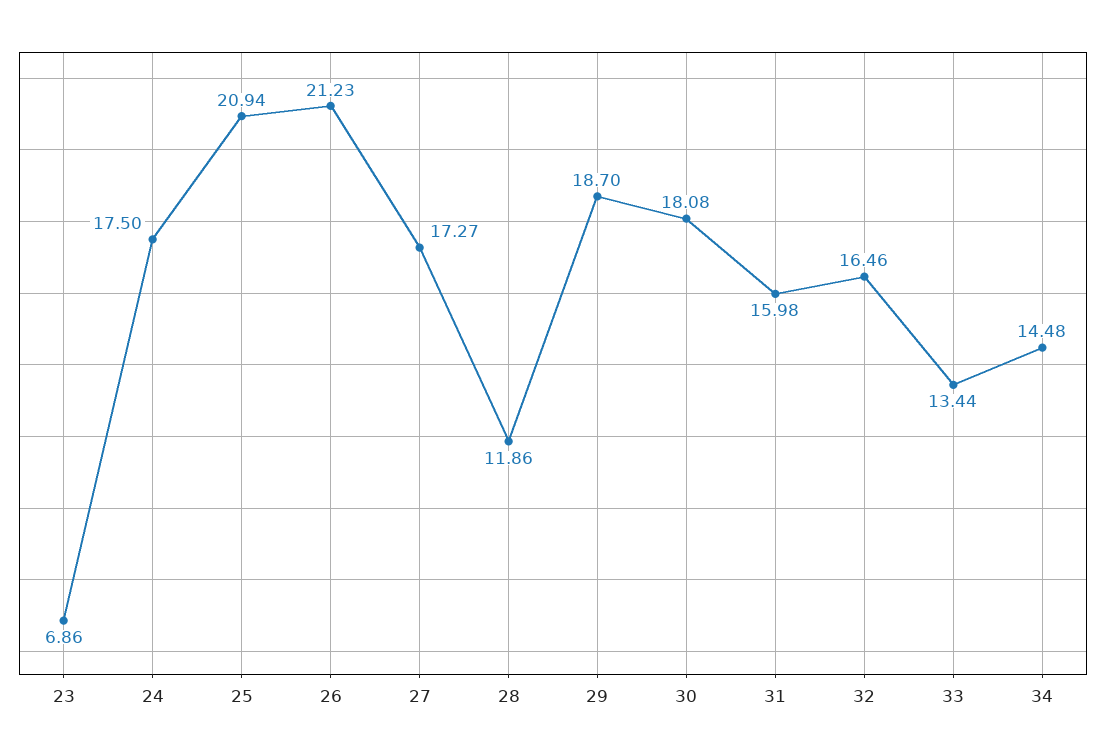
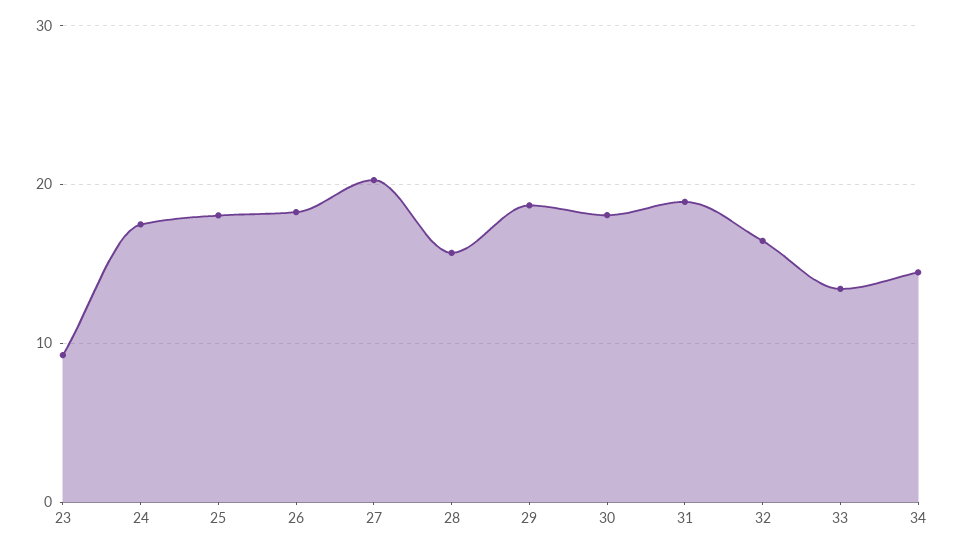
23: 6.86 -> 9
25: 20.94 -> 18
26: 21.23 -> 18
27: 17.27 -> 20
28: 11.86 -> 16
31: 15.98 -> 19

